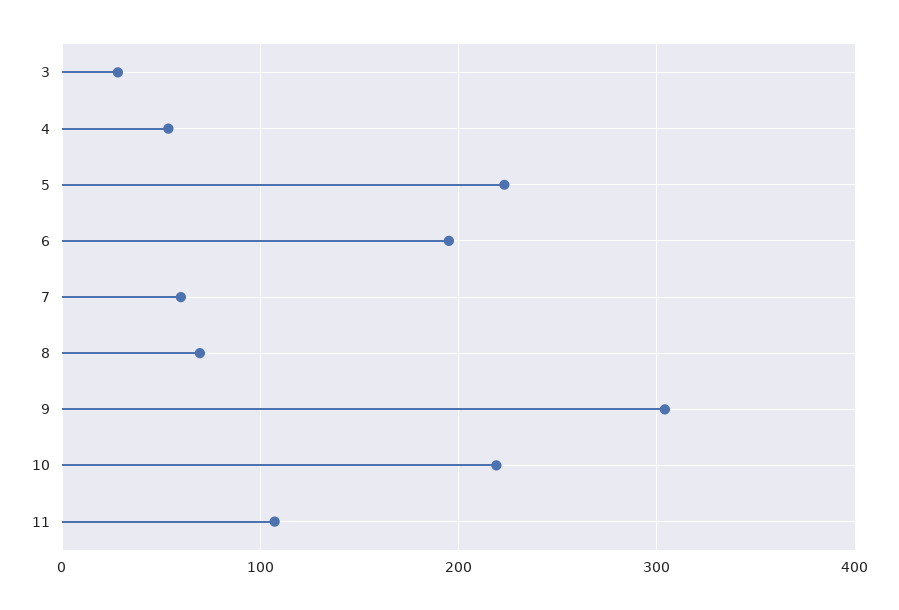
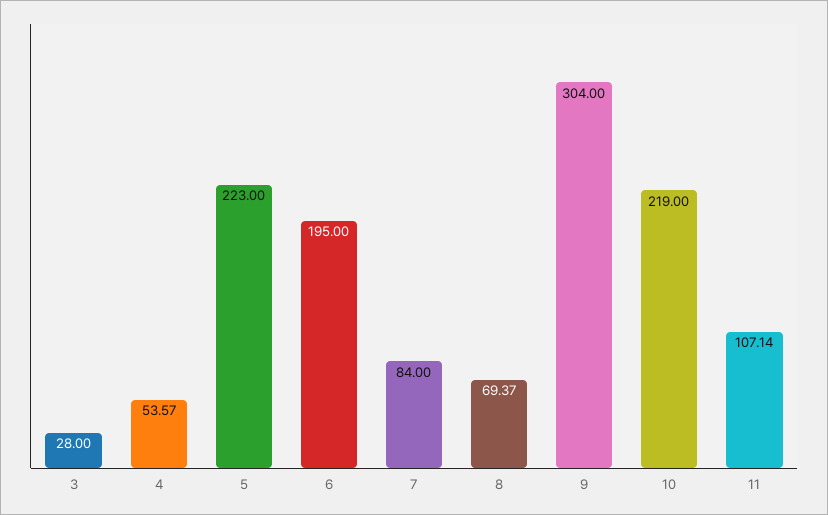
7: 60 -> 84

